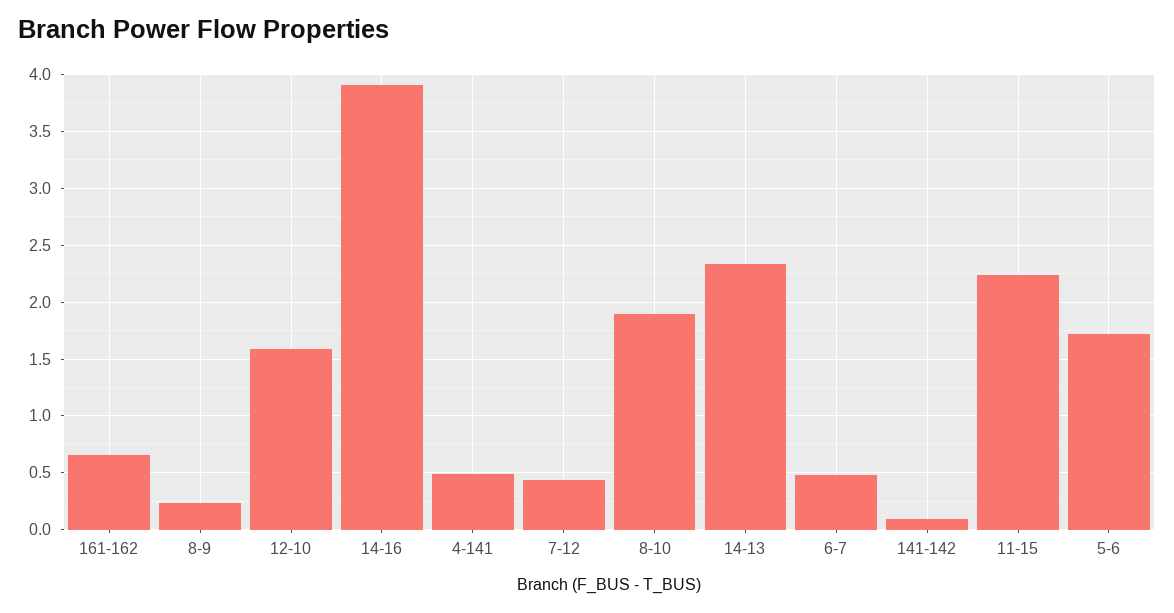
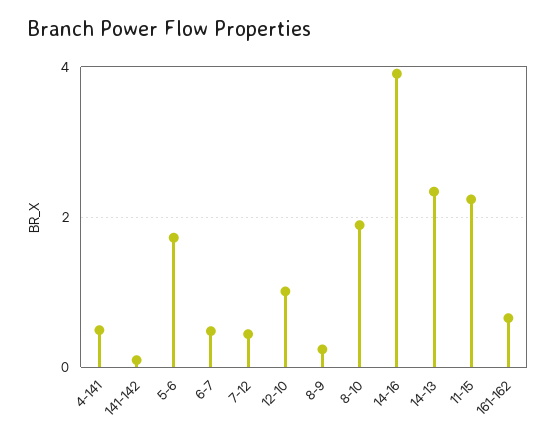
12-10: 1.6 -> 1

